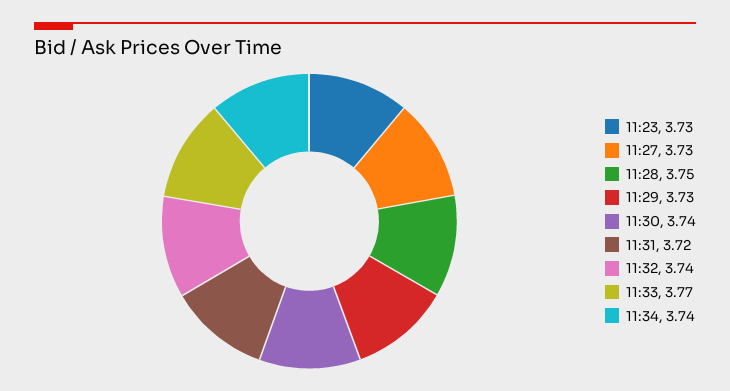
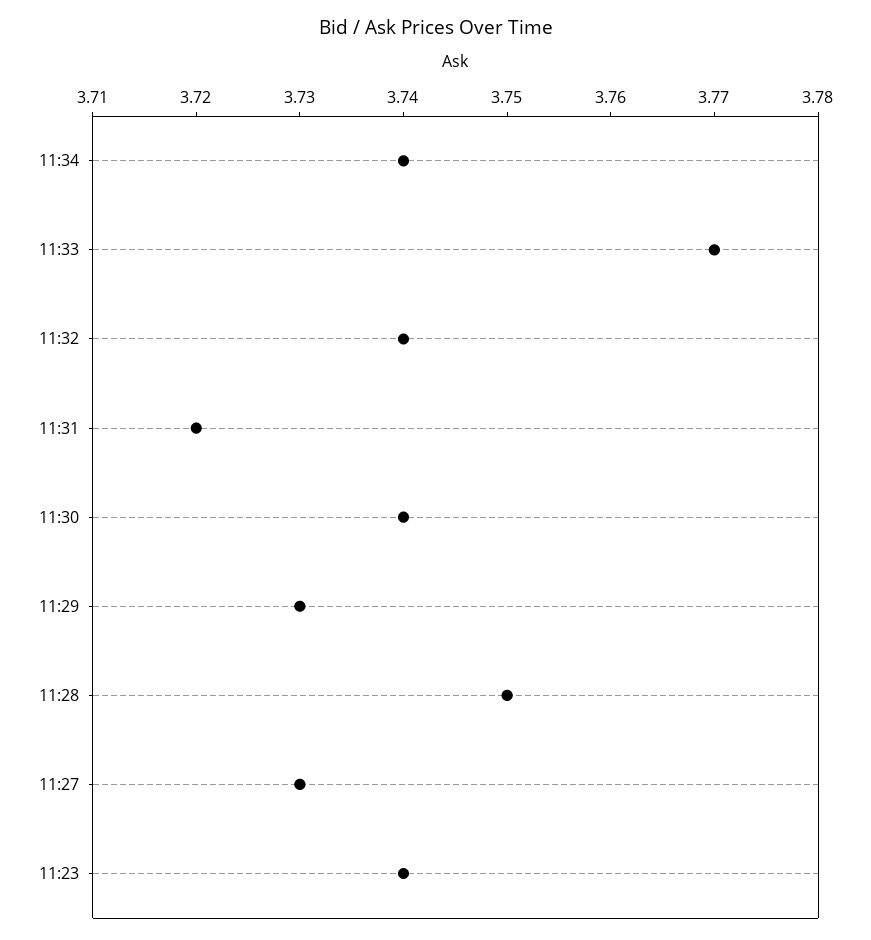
11:23: 3.73 -> 3.74

